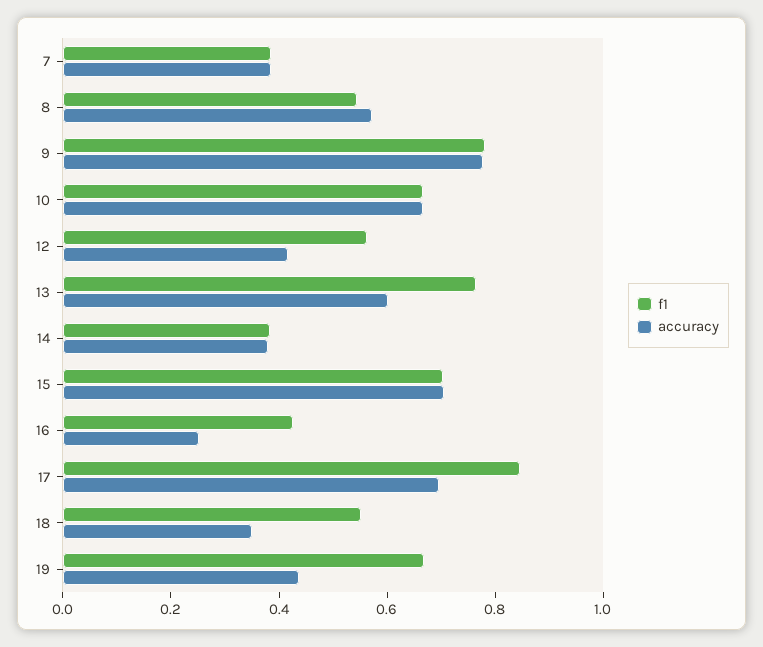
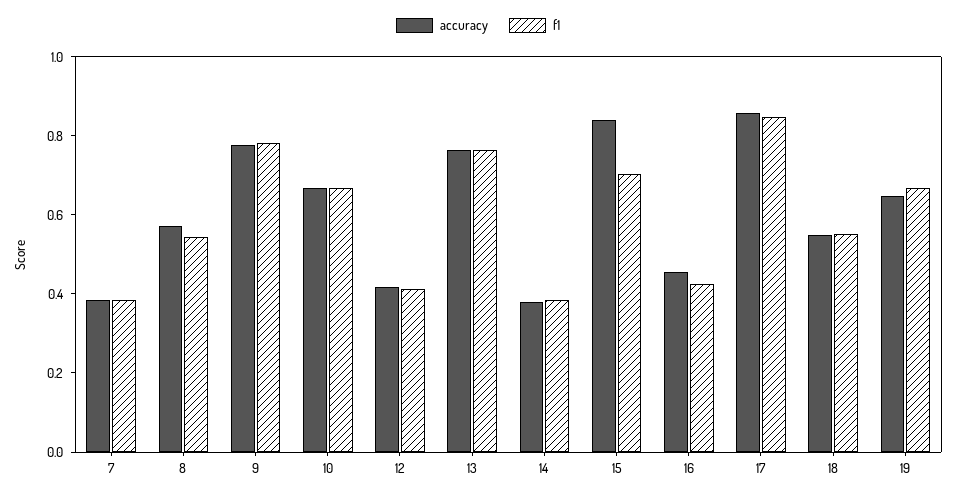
f1, 12: 0.55 -> 0.4
accuracy, 13: 0.6 -> 0.75
accuracy, 15: 0.7 -> 0.85
accuracy, 16: 0.25 -> 0.45
accuracy, 17: 0.7 -> 0.85
accuracy, 18: 0.35 -> 0.55
accuracy, 19: 0.45 -> 0.65

